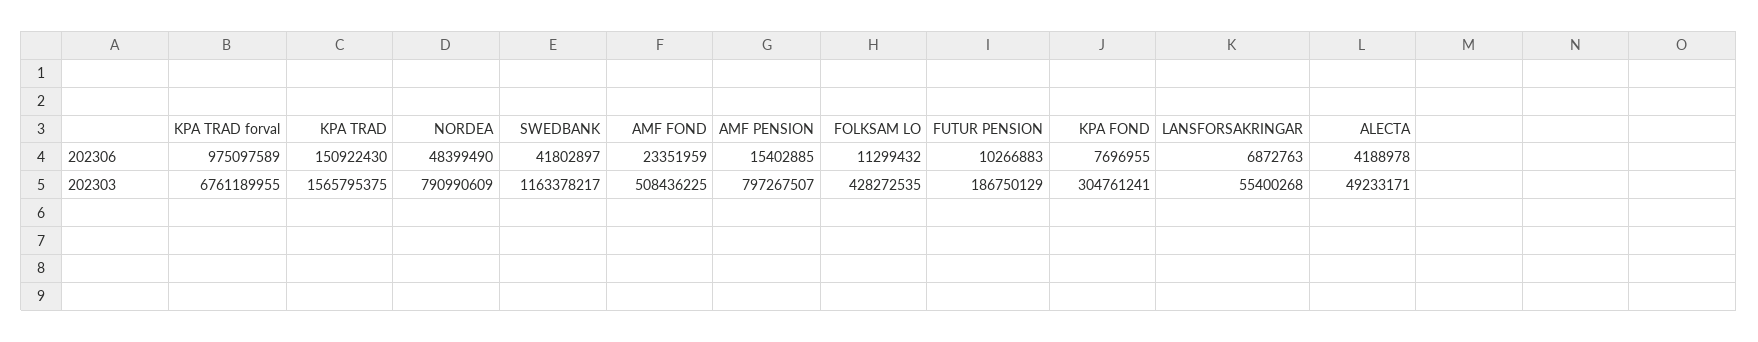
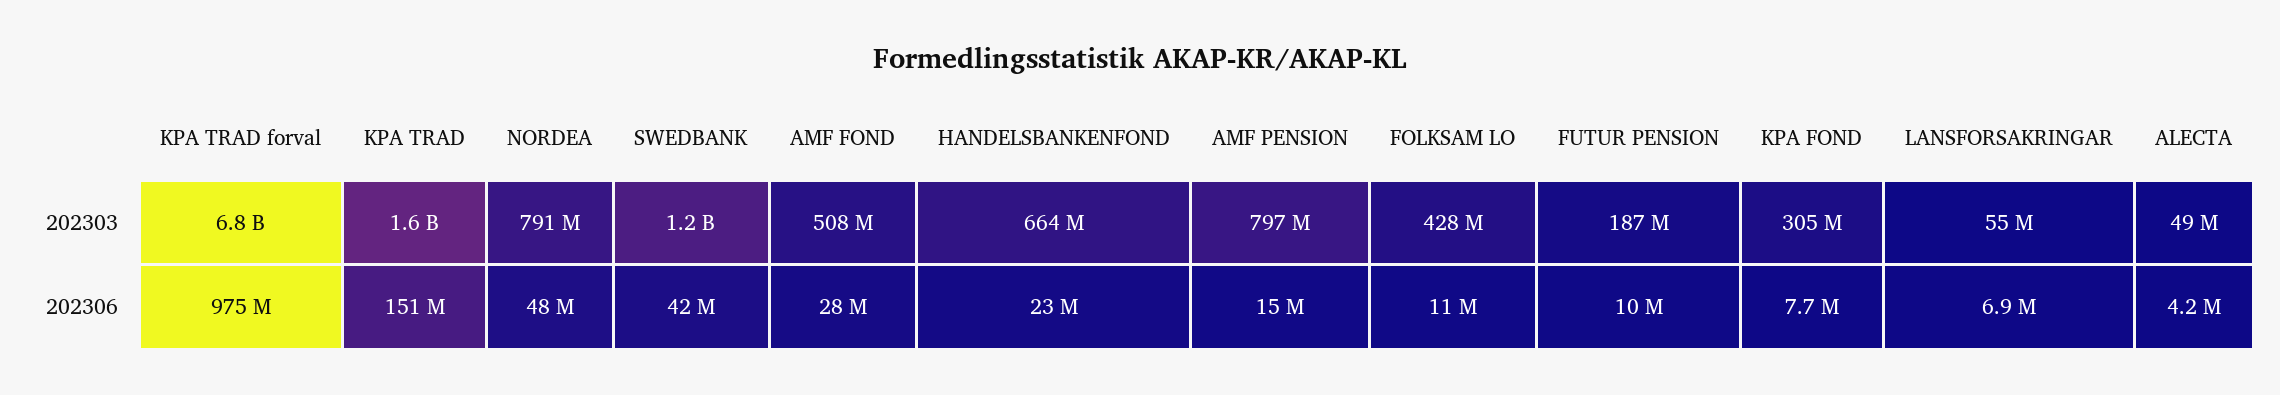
AMF FOND, 202306: 23351959 -> 28000000
HANDELSBANKENFOND, 202303: none -> 664000000
HANDELSBANKENFOND, 202306: none -> 23000000

